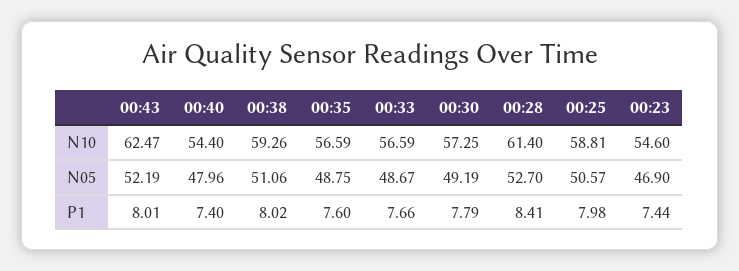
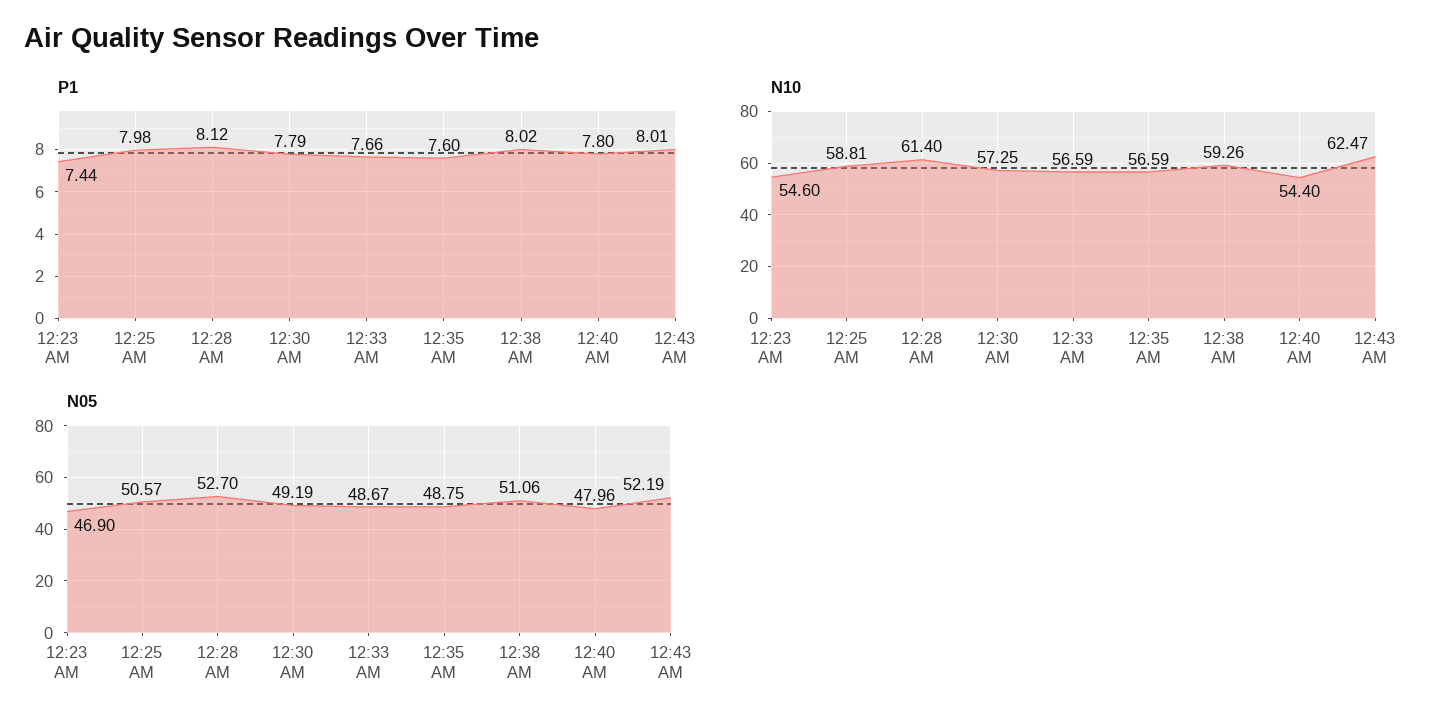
P1, 00:40: 7.4 -> 7.8
P1, 00:28: 8.41 -> 8.12

